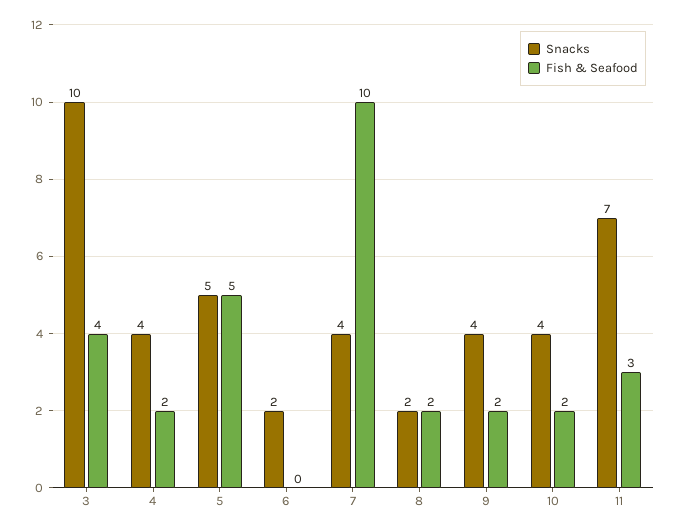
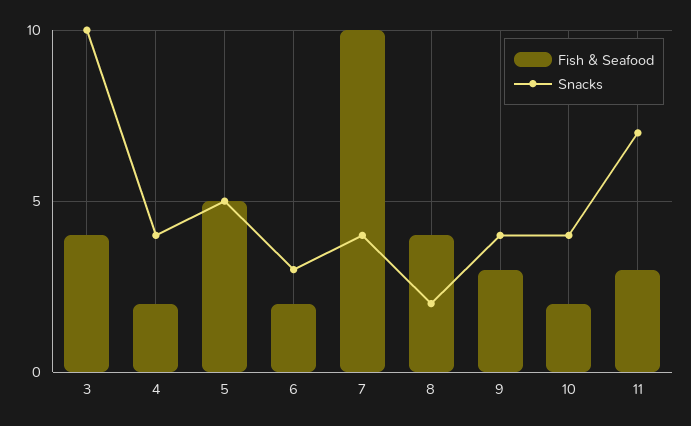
Snacks, 6: 2 -> 3
Fish & Seafood, 6: 0 -> 2
Fish & Seafood, 8: 2 -> 4
Fish & Seafood, 9: 2 -> 3

